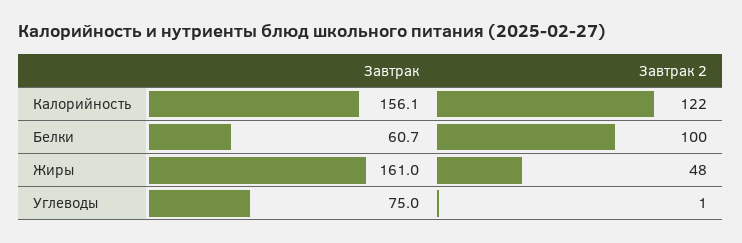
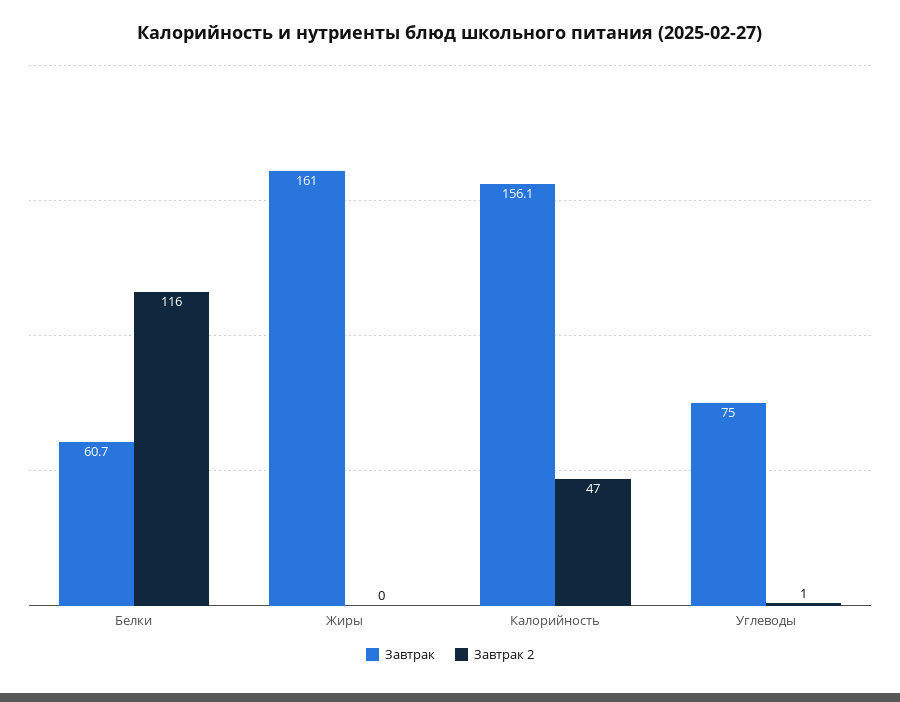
Завтрак 2, Калорийность: 122 -> 47
Завтрак 2, Белки: 100 -> 116
Завтрак 2, Жиры: 48 -> 0

